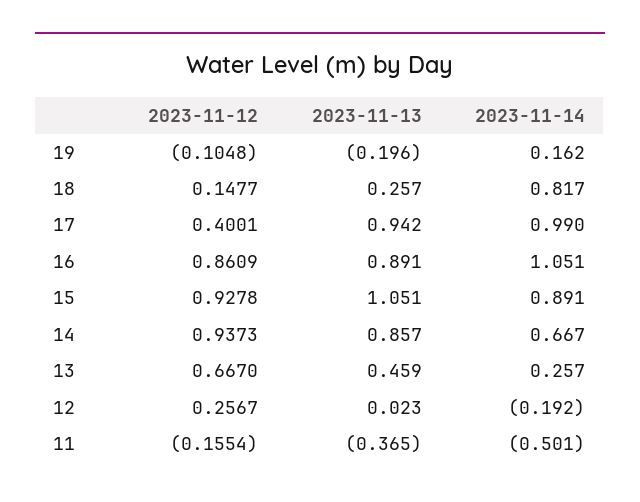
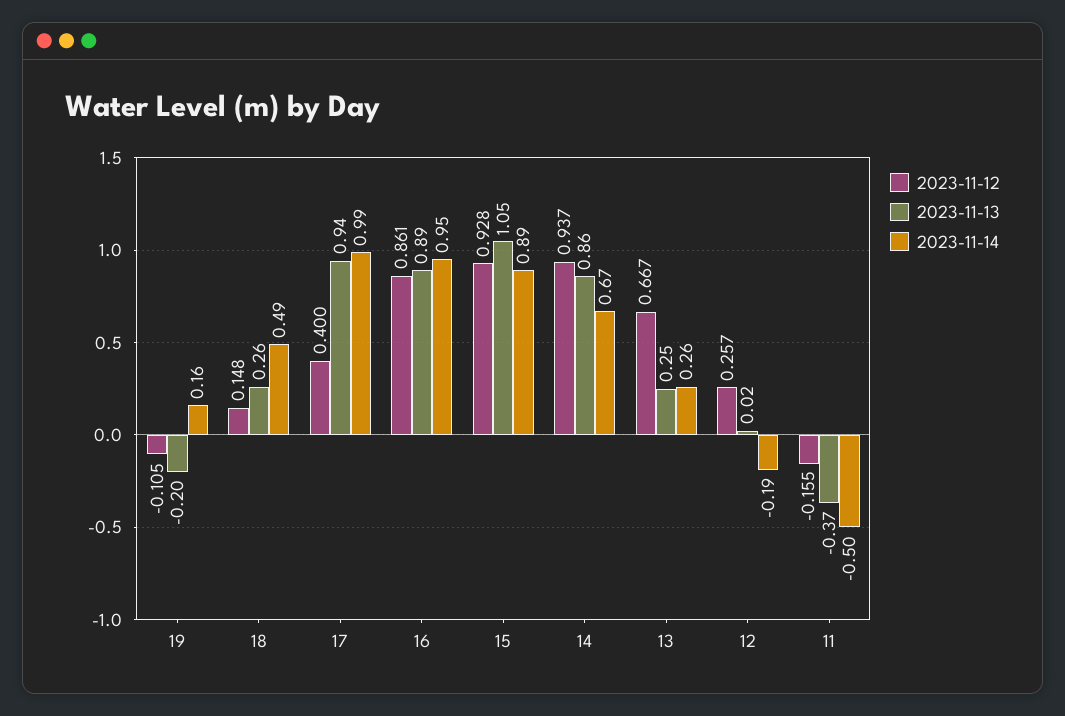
2023-11-14, 18: 0.817 -> 0.49
2023-11-14, 16: 1.051 -> 0.95
2023-11-13, 13: 0.459 -> 0.25

